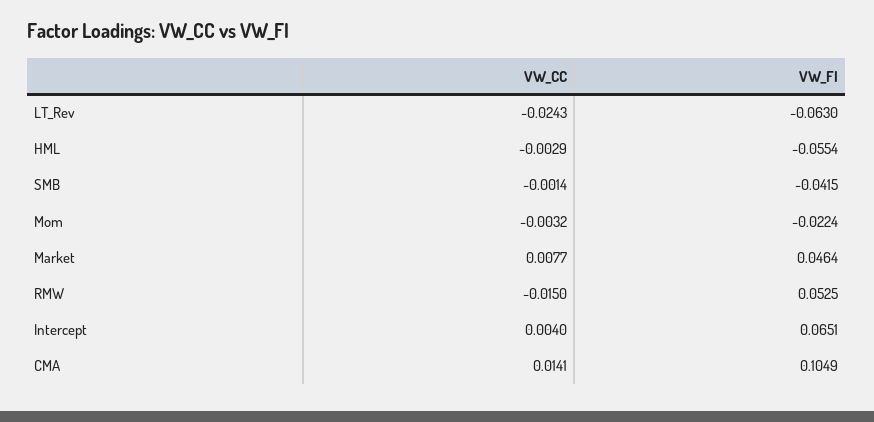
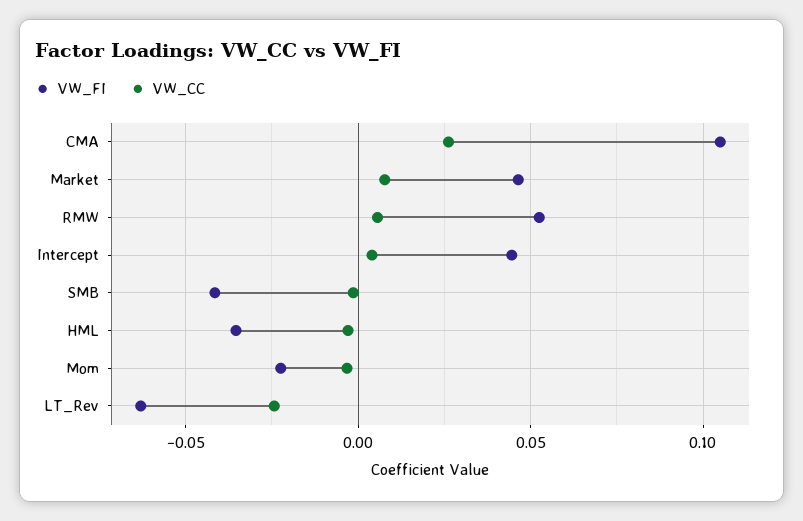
VW_FI, HML: -0.0554 -> -0.035
VW_CC, RMW: -0.015 -> 0.005
VW_FI, Intercept: 0.0651 -> 0.045
VW_CC, CMA: 0.0141 -> 0.025

